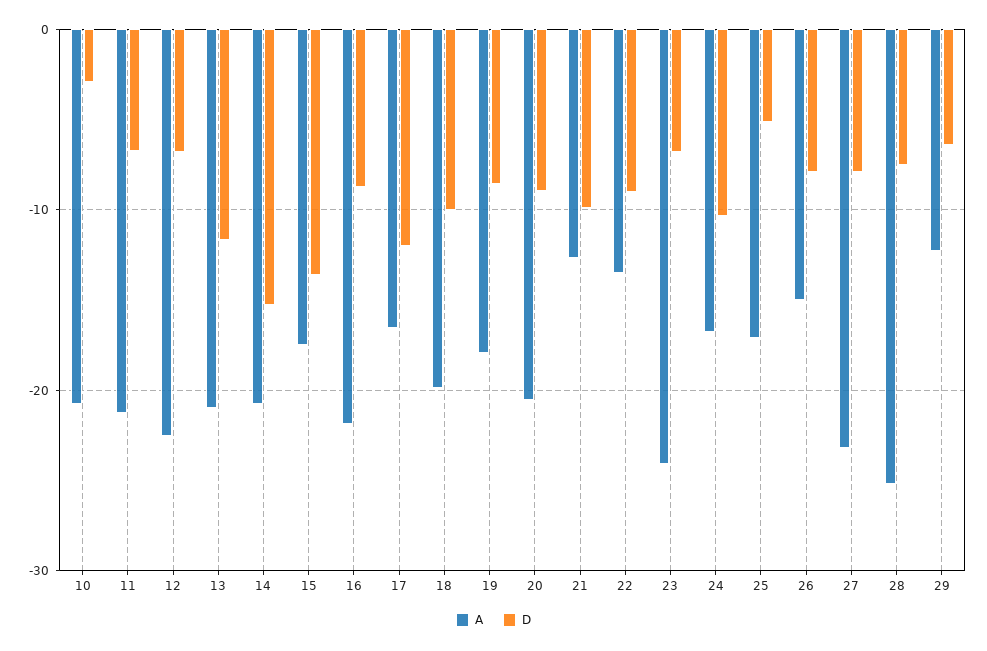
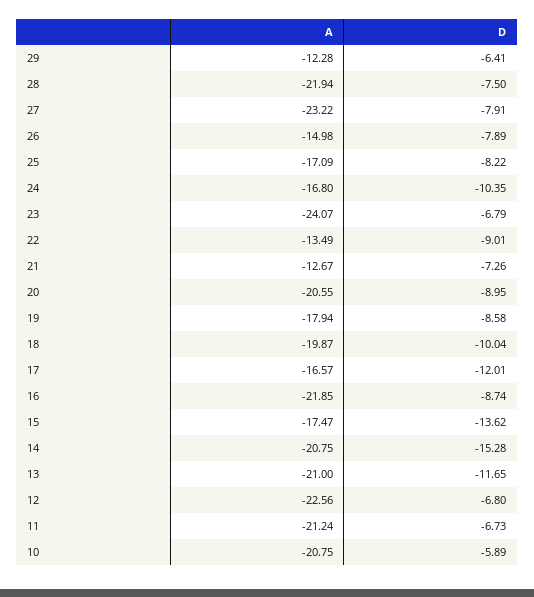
D, 10: -3 -> -5.89
D, 21: -10 -> -7.26
D, 25: -5 -> -8.22
A, 28: -25 -> -21.94

